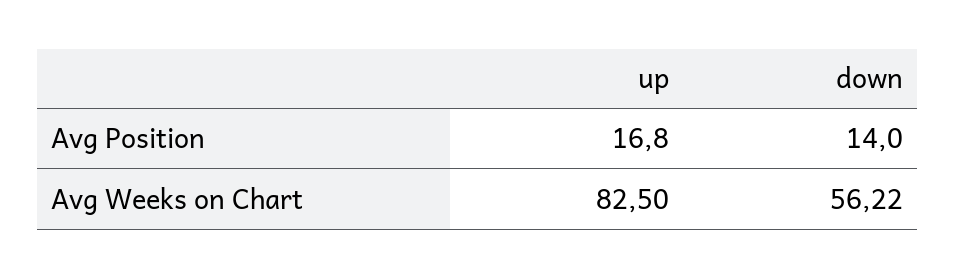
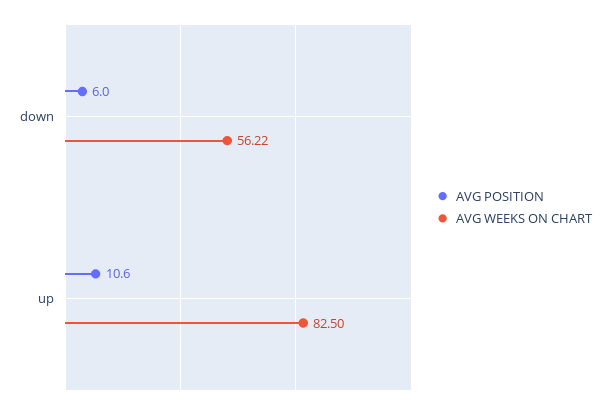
Avg Position, up: 16.8 -> 10.6
Avg Position, down: 14 -> 6

